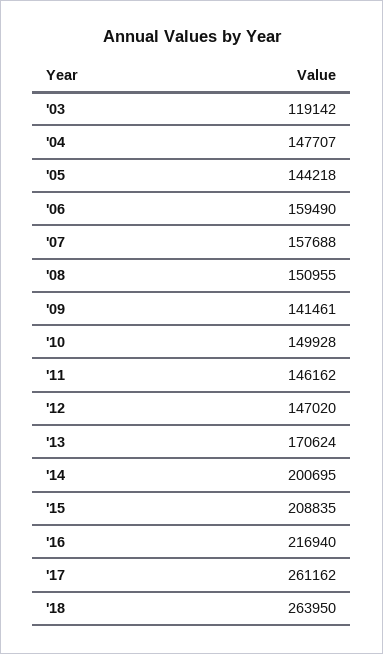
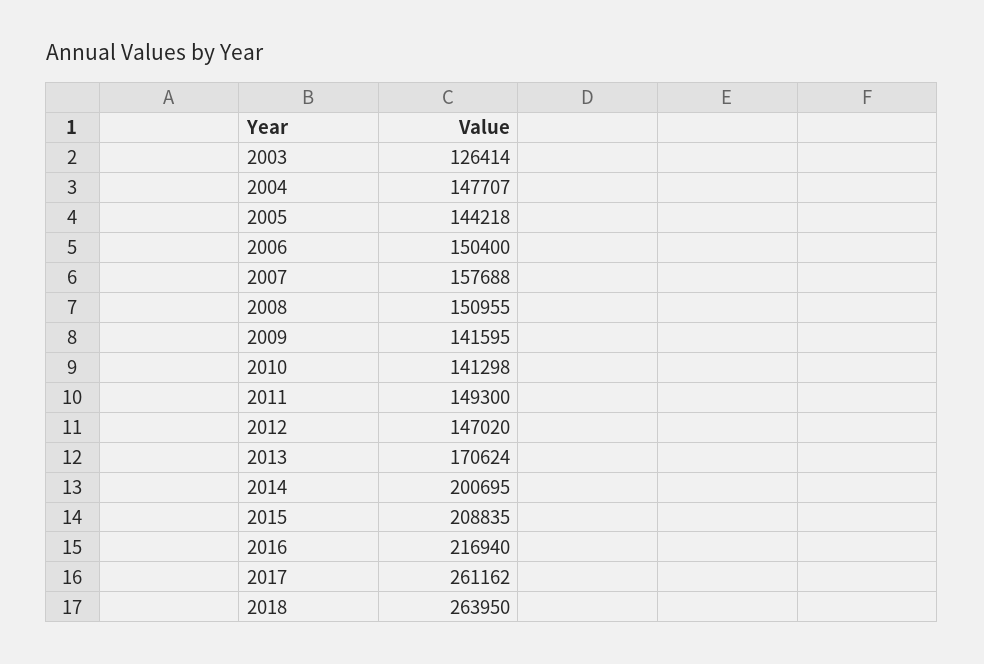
'03: 119142 -> 126414
'06: 159490 -> 150400
'09: 141461 -> 141595
'10: 149928 -> 141298
'11: 146162 -> 149300

